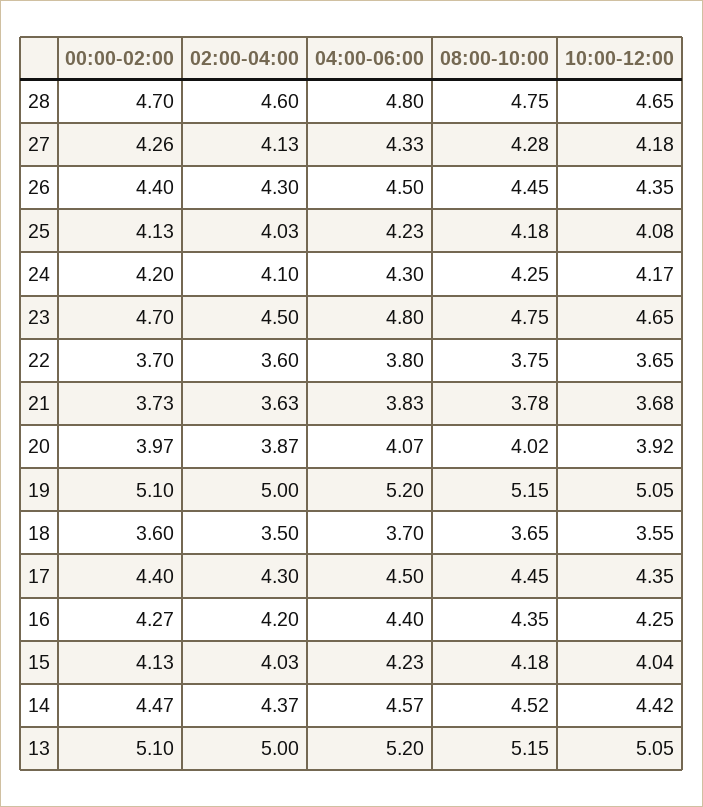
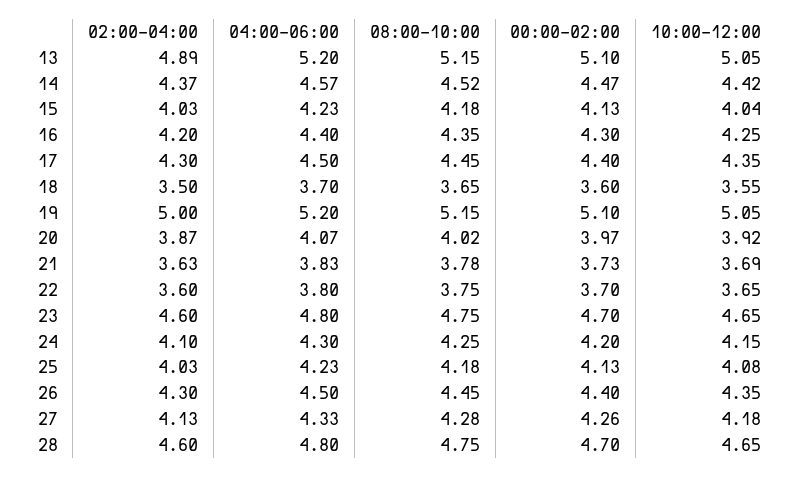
10:00-12:00, 24: 4.17 -> 4.15
02:00-04:00, 23: 4.5 -> 4.6
10:00-12:00, 21: 3.68 -> 3.69
00:00-02:00, 16: 4.27 -> 4.3
02:00-04:00, 13: 5 -> 4.89

